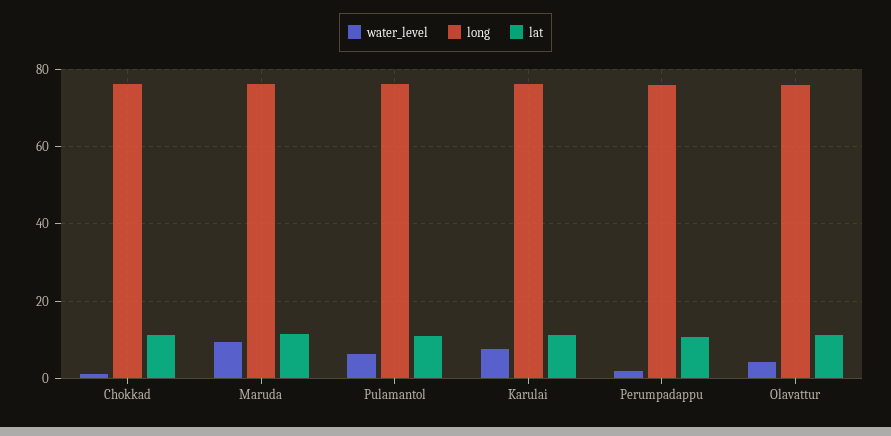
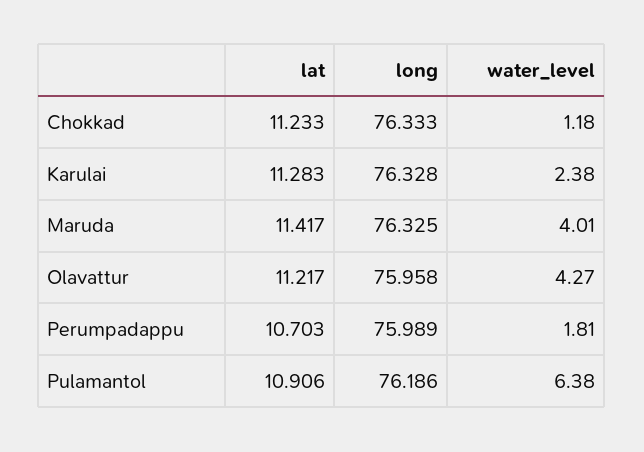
water_level, Maruda: 10 -> 4.01
water_level, Karulai: 8 -> 2.38

